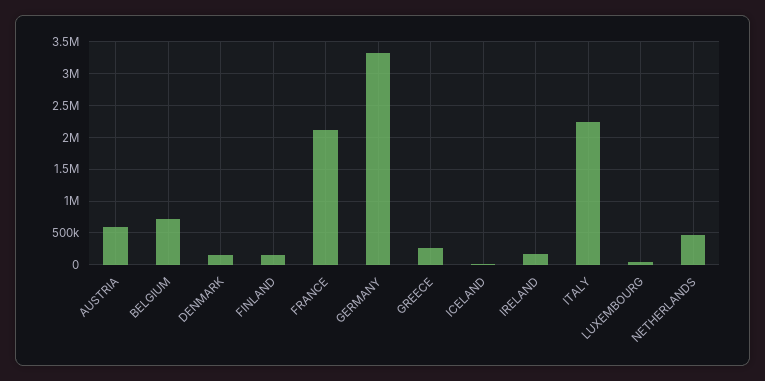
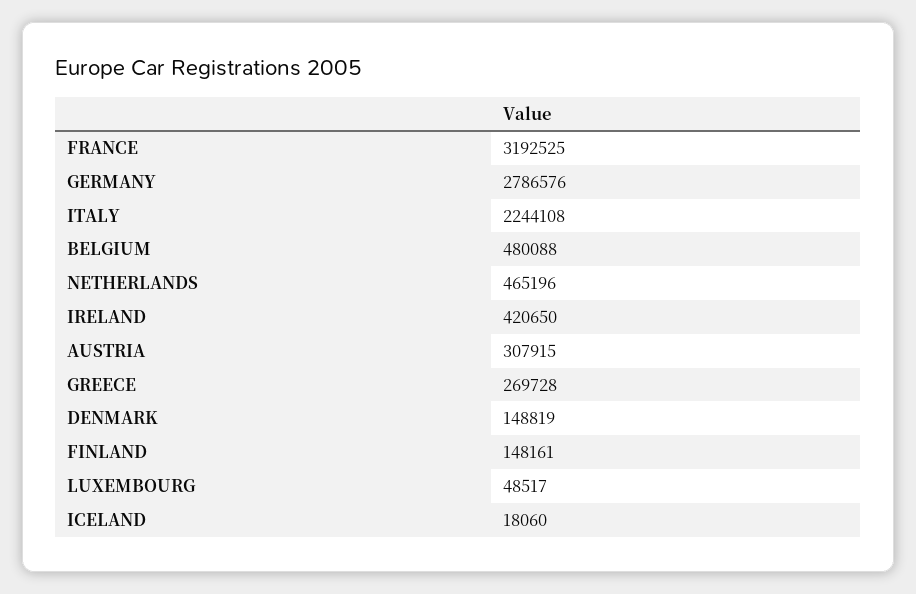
AUSTRIA: 600000 -> 307915
BELGIUM: 700000 -> 480088
FRANCE: 2100000 -> 3192525
GERMANY: 3300000 -> 2786576
IRELAND: 200000 -> 420650

